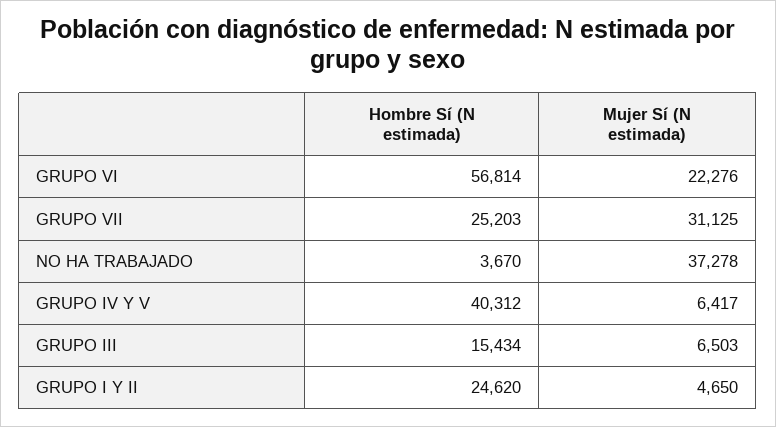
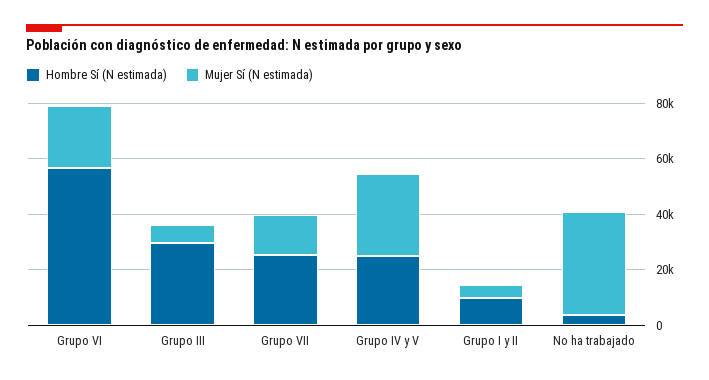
Mujer Sí (N estimada), GRUPO VII: 31125 -> 15000
Hombre Sí (N estimada), GRUPO IV Y V: 40312 -> 25000
Mujer Sí (N estimada), GRUPO IV Y V: 6417 -> 30000
Hombre Sí (N estimada), GRUPO III: 15434 -> 30000
Hombre Sí (N estimada), GRUPO I Y II: 24620 -> 10000

